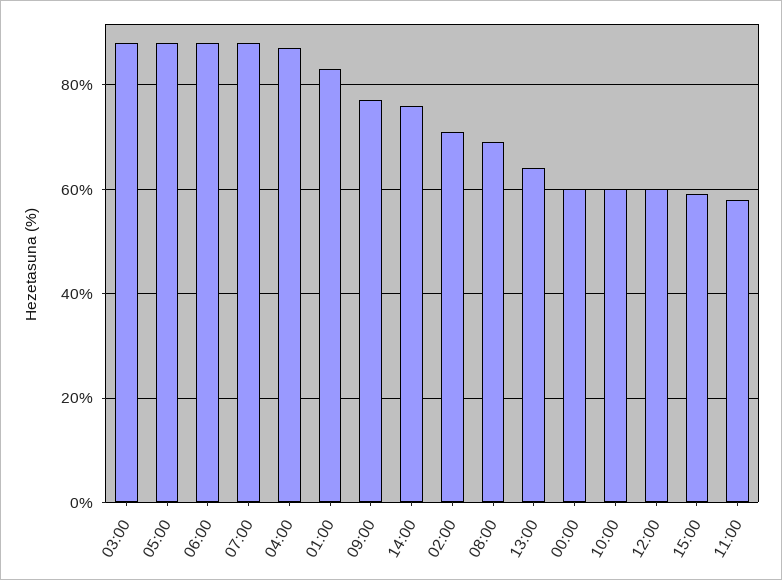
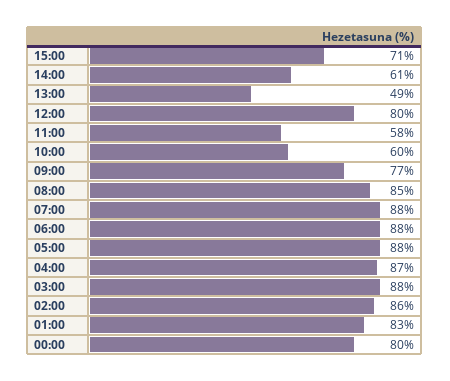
14:00: 75 -> 61
02:00: 70 -> 86
08:00: 70 -> 85
13:00: 65 -> 49
00:00: 60 -> 80
12:00: 60 -> 80
15:00: 60 -> 71

